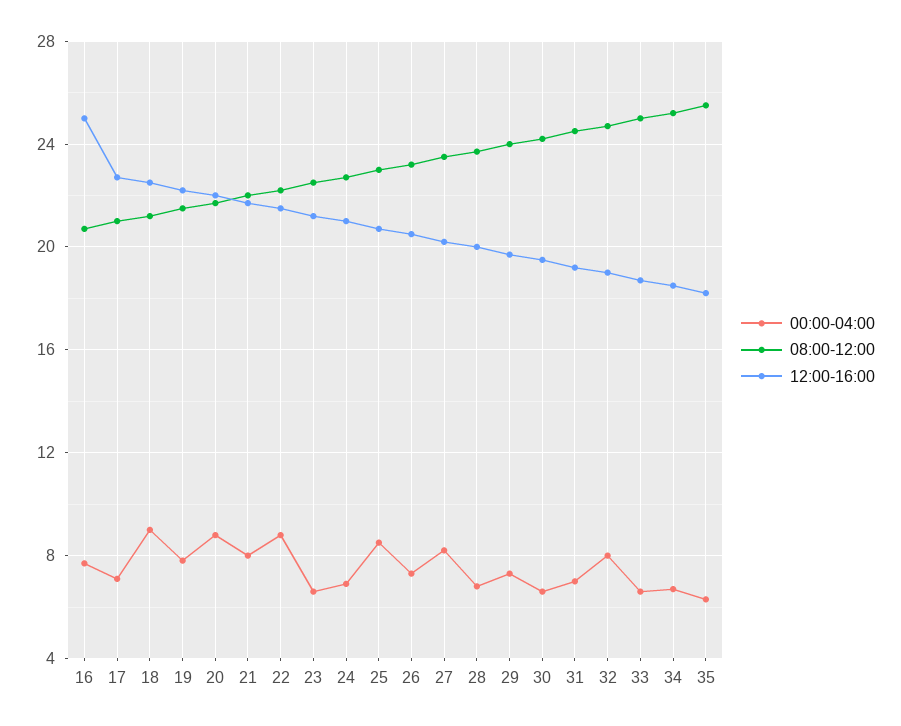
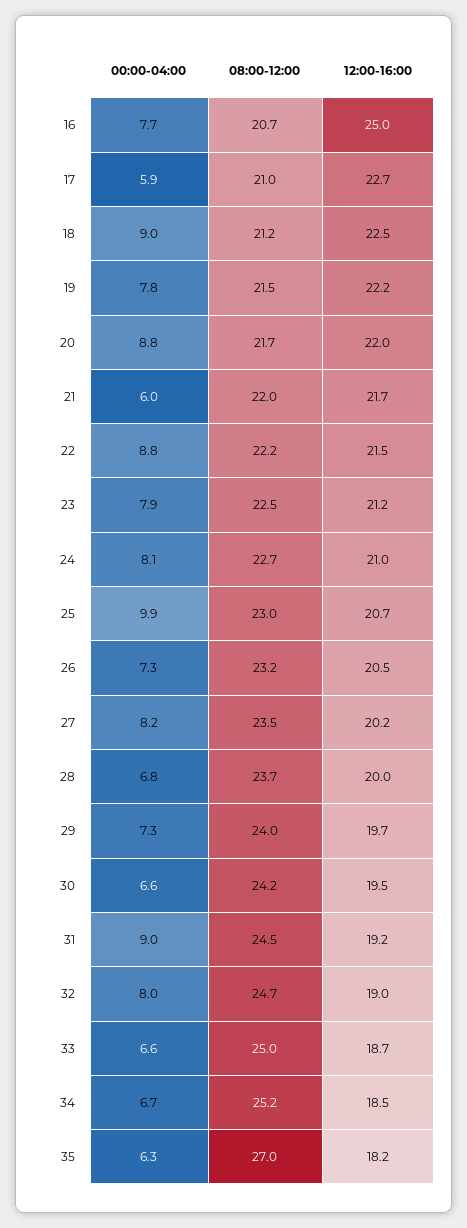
00:00-04:00, 17: 7 -> 5.9
00:00-04:00, 21: 8 -> 6
00:00-04:00, 23: 6.5 -> 7.9
00:00-04:00, 24: 7 -> 8.1
00:00-04:00, 25: 8.5 -> 9.9
00:00-04:00, 31: 7 -> 9
08:00-12:00, 35: 25.5 -> 27

